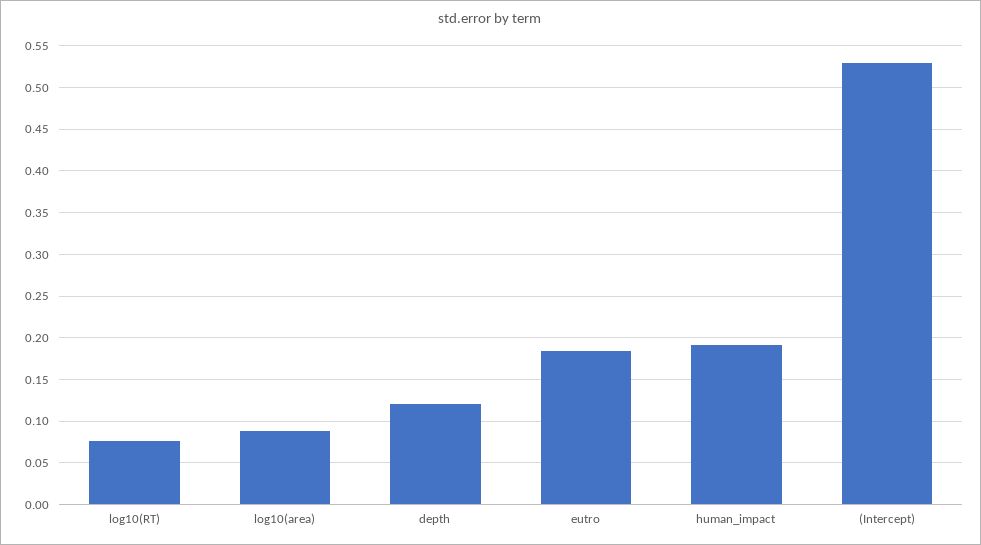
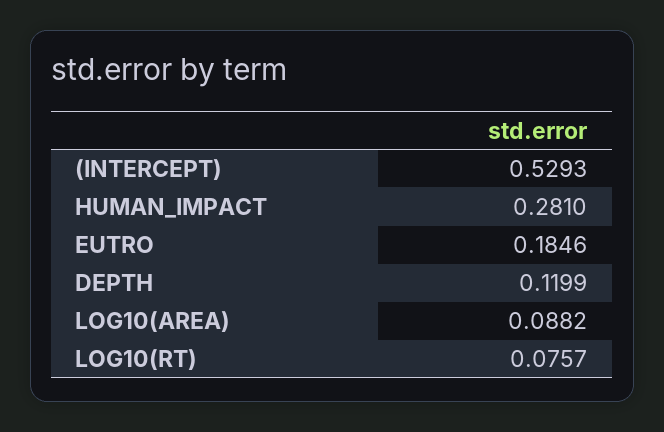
human_impact: 0.19 -> 0.281

